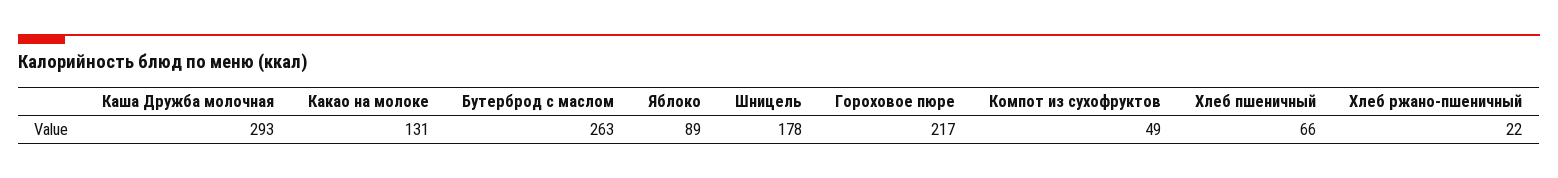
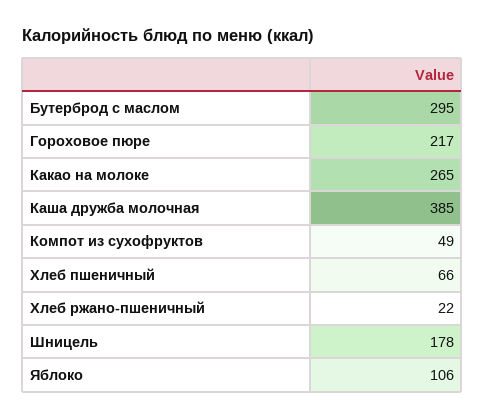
Каша Дружба молочная: 293 -> 385
Какао на молоке: 131 -> 265
Бутерброд с маслом: 263 -> 295
Яблоко: 89 -> 106

